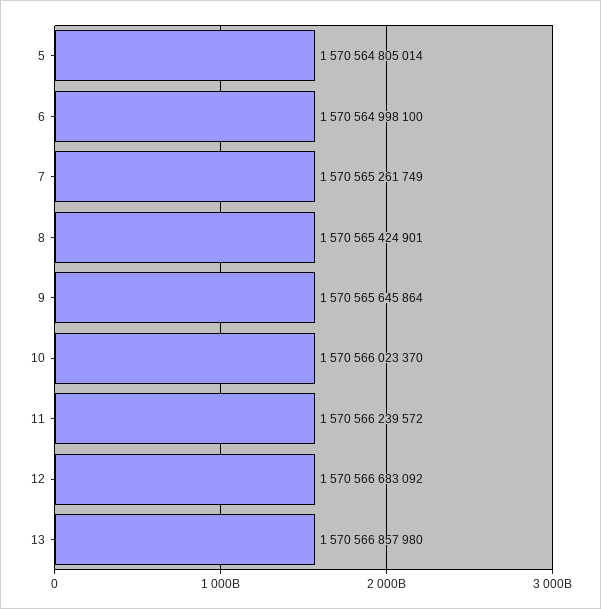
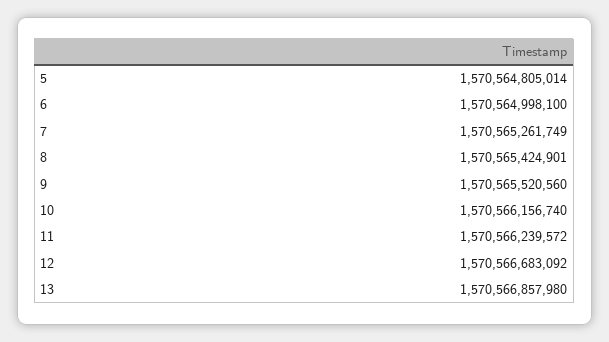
9: 1570565645864 -> 1570565520560
10: 1570566023370 -> 1570566156740

